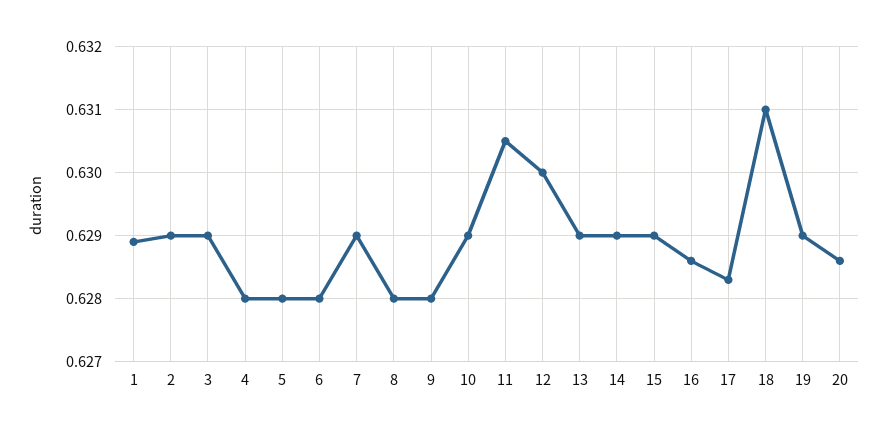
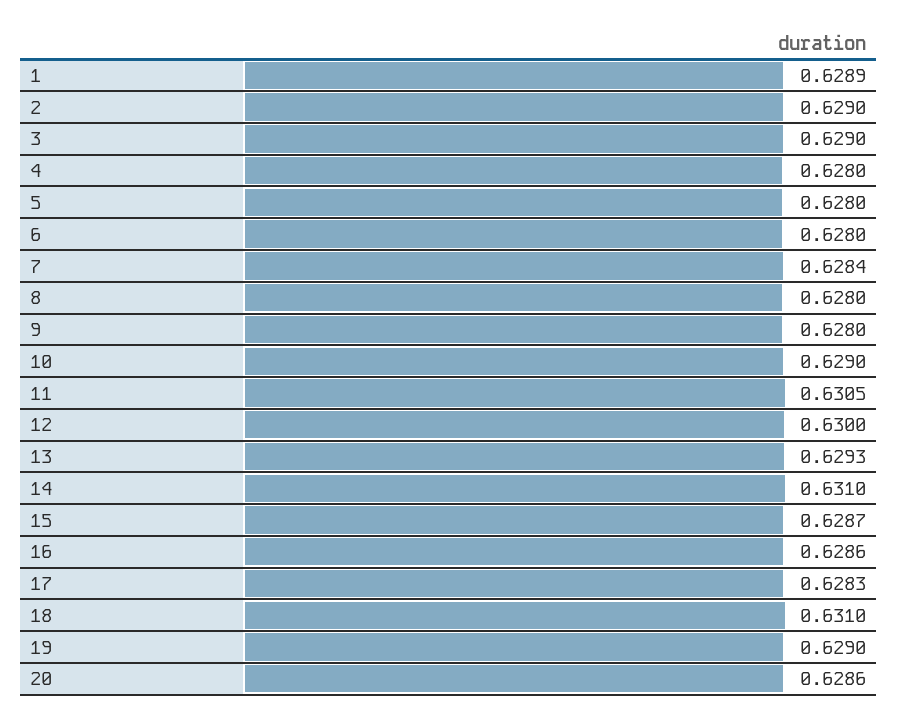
7: 0.629 -> 0.6284
13: 0.629 -> 0.6293
14: 0.629 -> 0.631
15: 0.629 -> 0.6287

